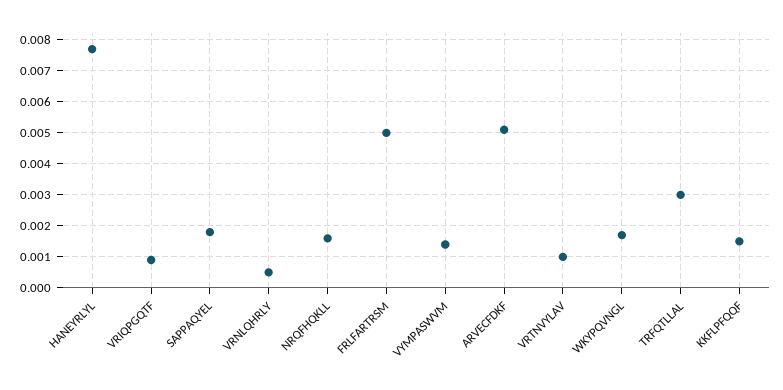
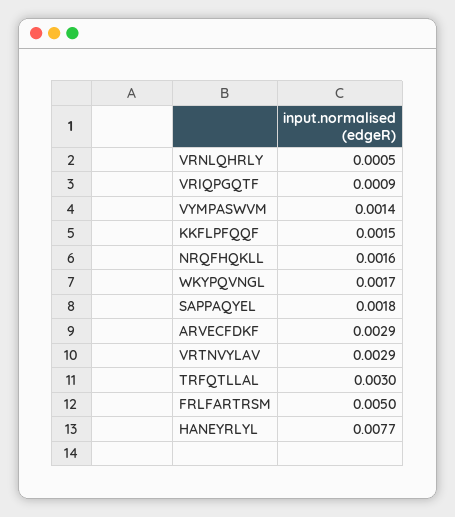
ARVECFDKF: 0.005 -> 0.0029
VRTNVYLAV: 0.001 -> 0.0029

